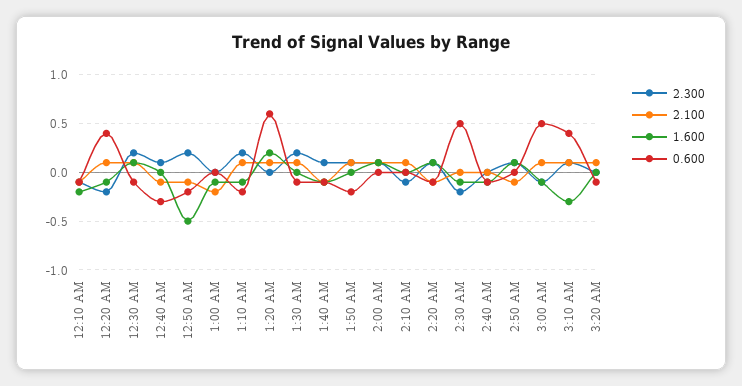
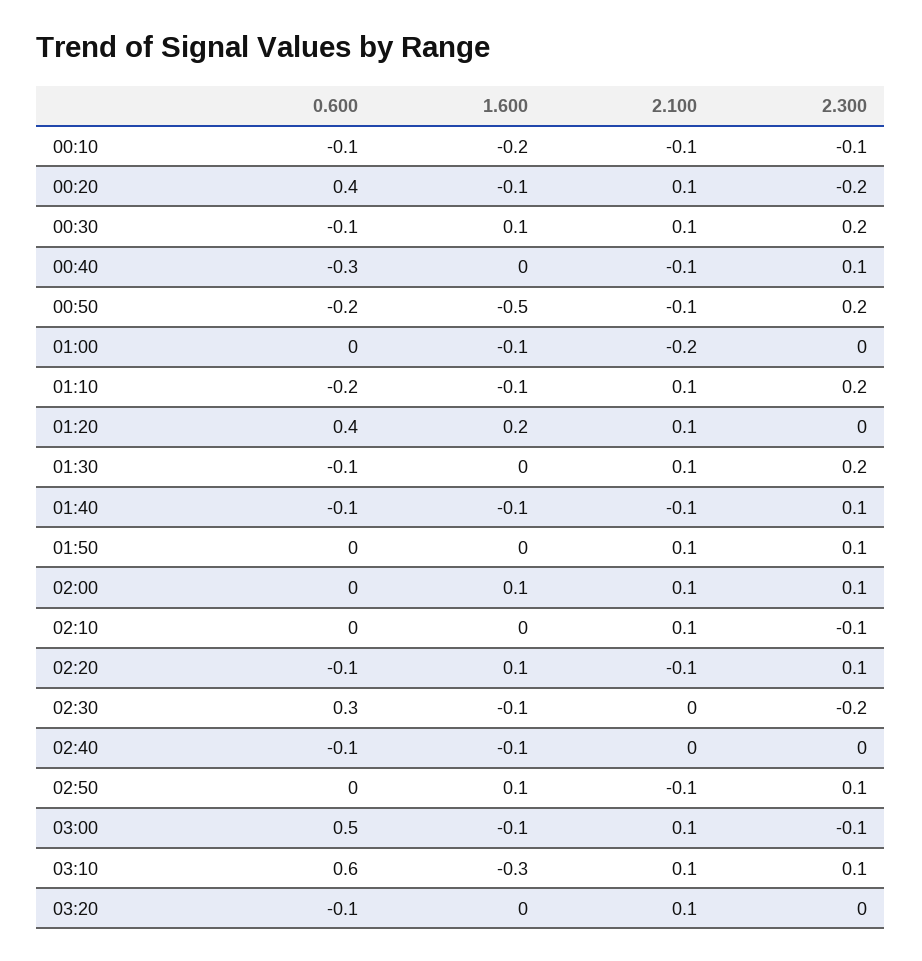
0.600, 1:20 AM: 0.6 -> 0.4
0.600, 1:50 AM: -0.2 -> 0
0.600, 2:30 AM: 0.5 -> 0.3
0.600, 3:10 AM: 0.4 -> 0.6

